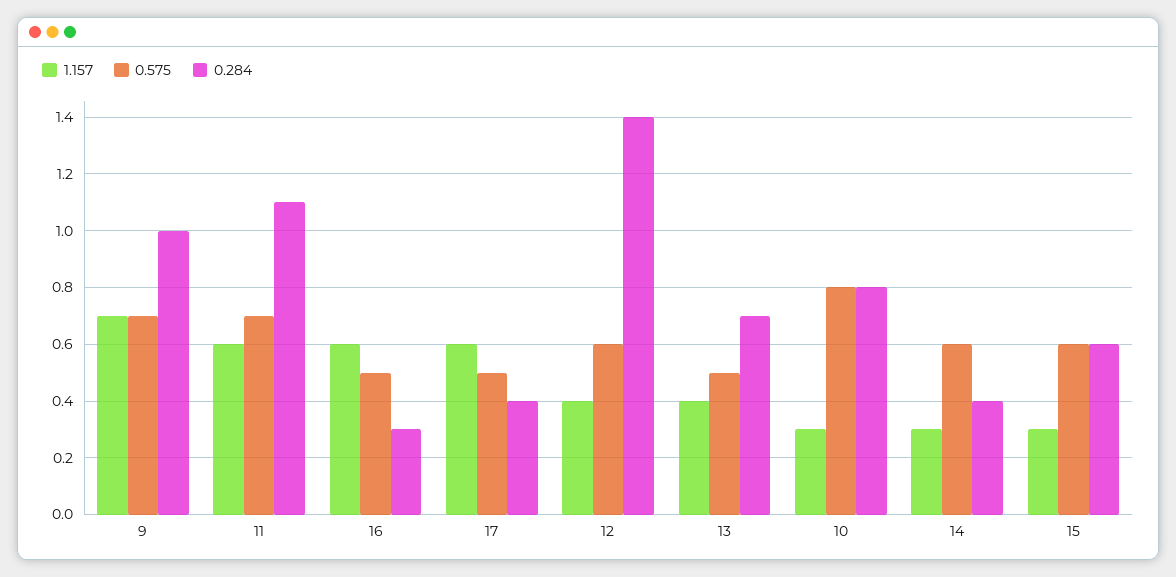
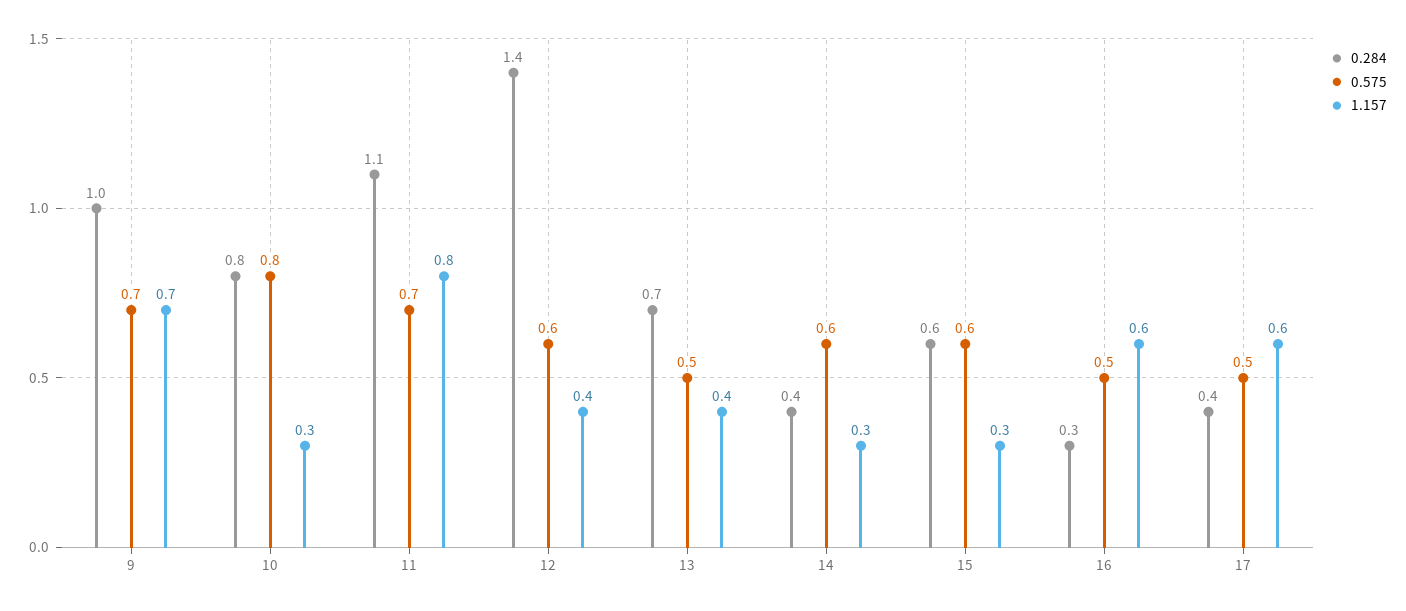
1.157, 11: 0.6 -> 0.8

